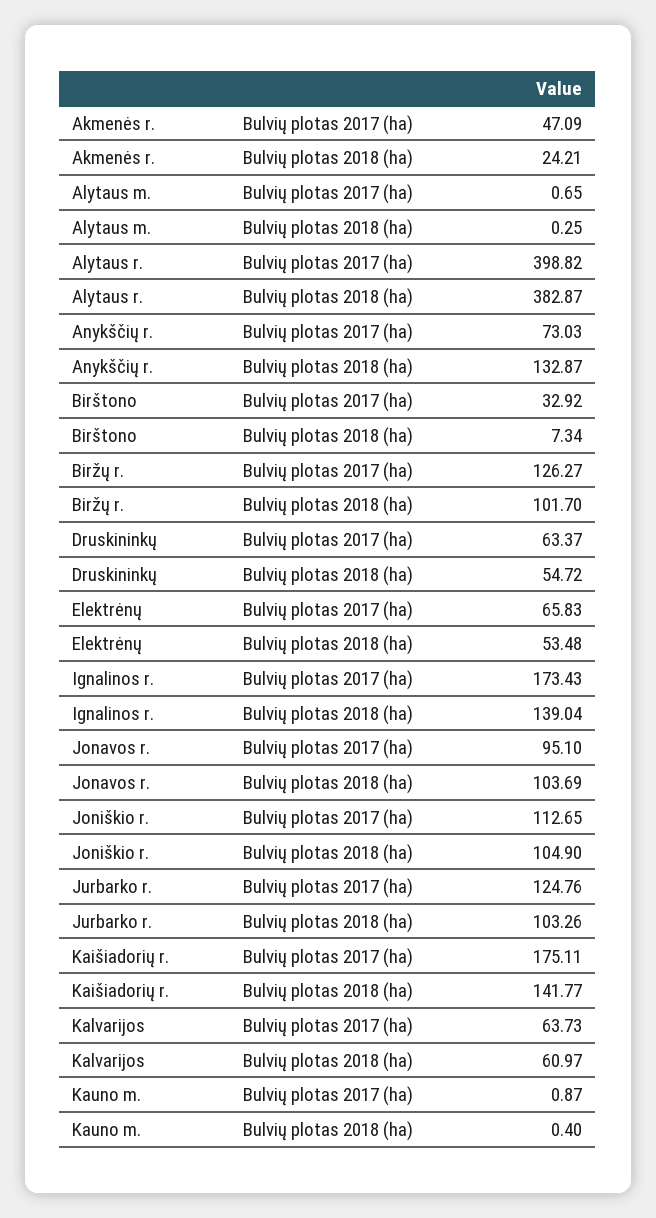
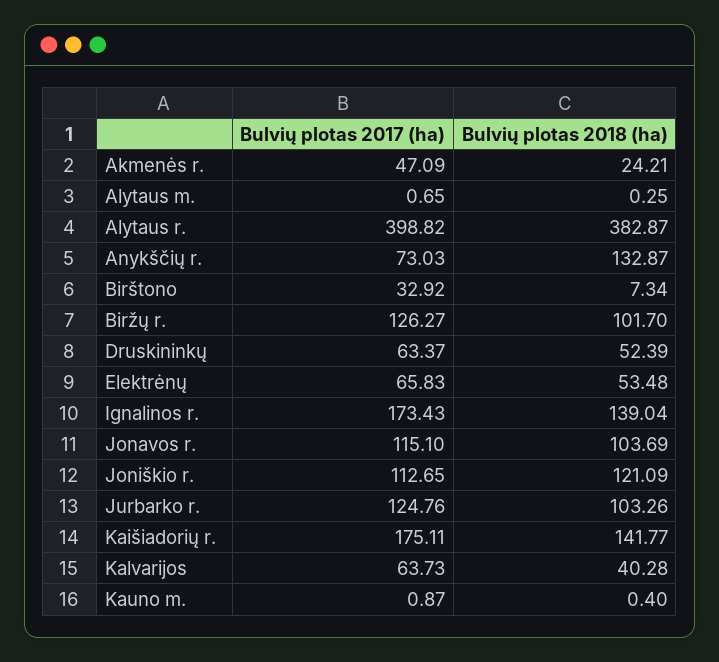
Druskininkų, Bulvių plotas 2018 (ha): 54.72 -> 52.39
Jonavos r., Bulvių plotas 2017 (ha): 95.1 -> 115.1
Joniškio r., Bulvių plotas 2018 (ha): 104.9 -> 121.09
Kalvarijos, Bulvių plotas 2018 (ha): 60.97 -> 40.28

